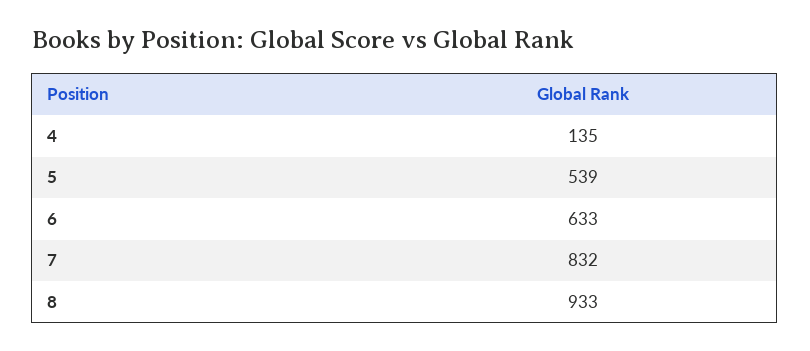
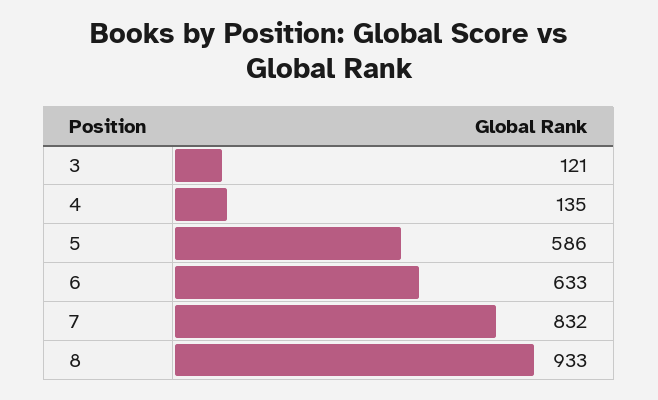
5: 539 -> 586
3: none -> 121

